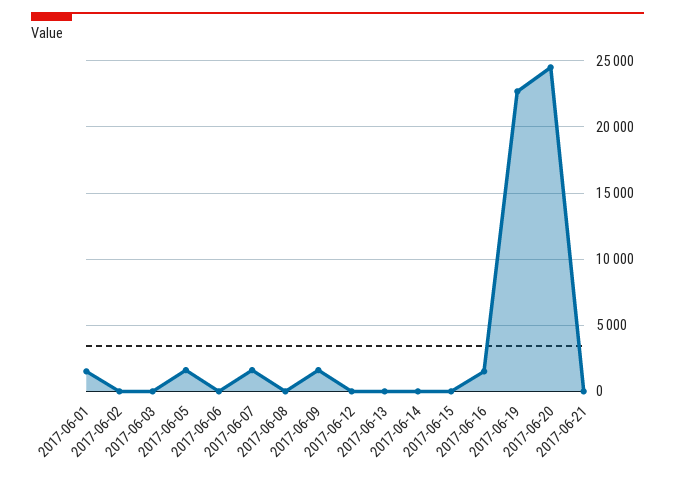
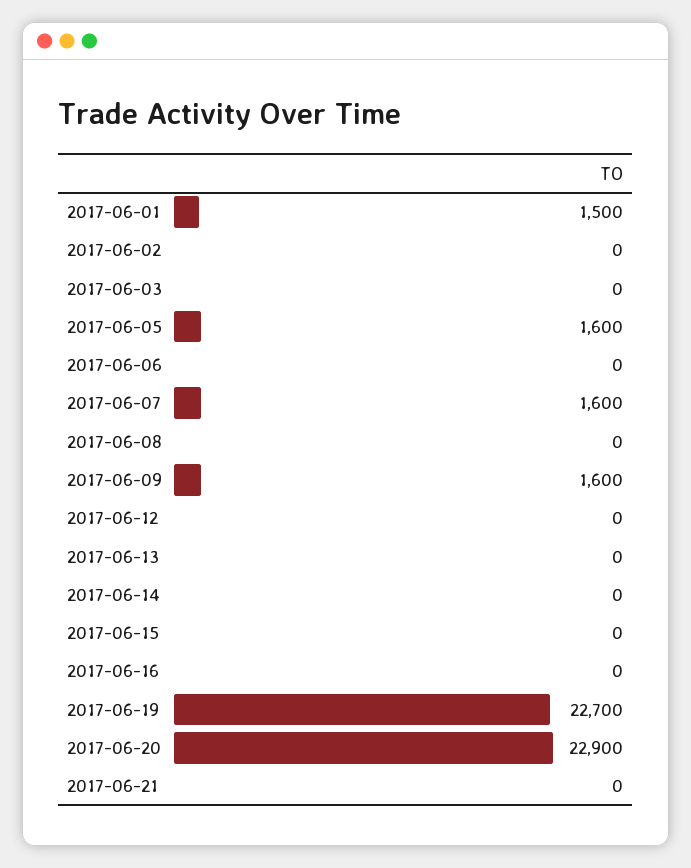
2017-06-16: 1500 -> 0
2017-06-20: 24500 -> 22900

